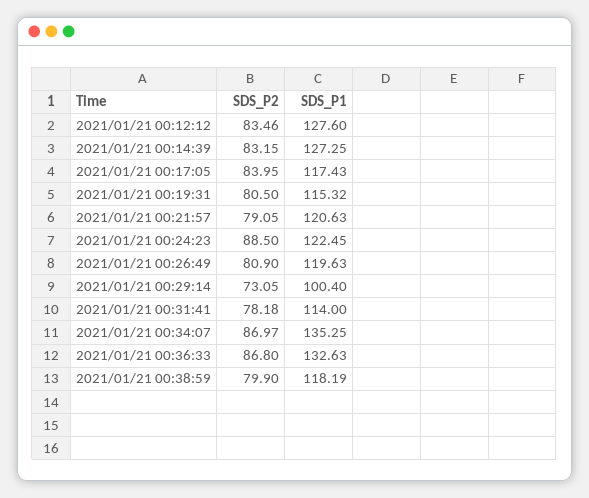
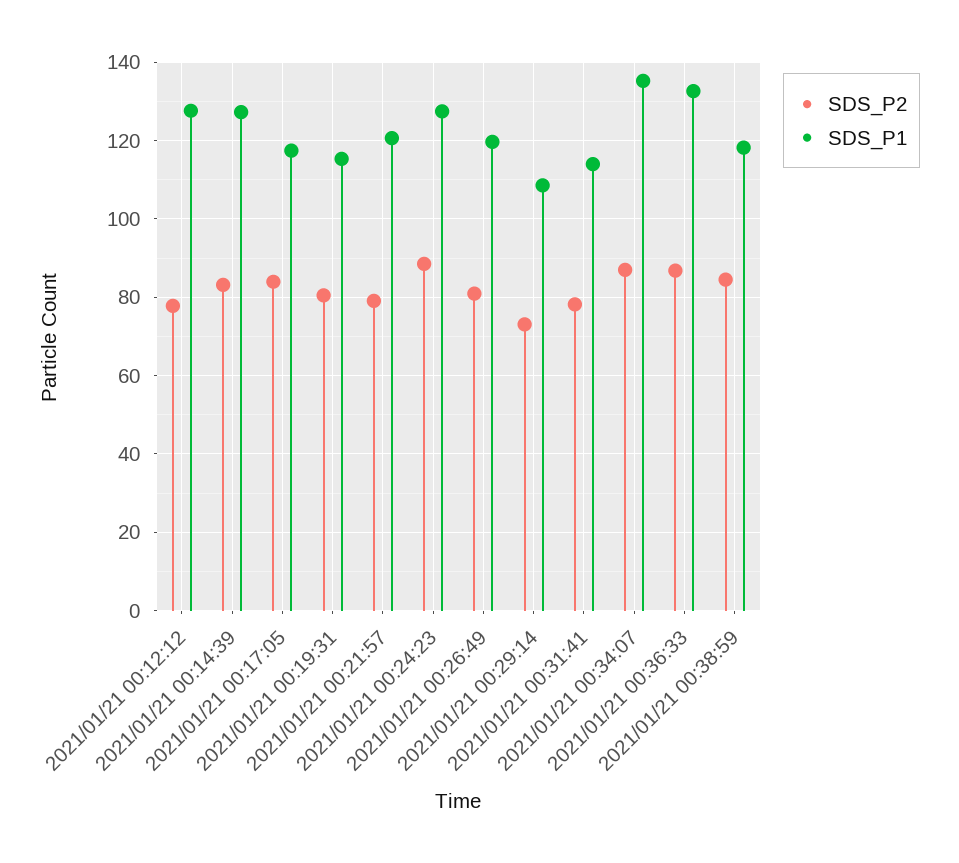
SDS_P2, 2021/01/21 00:12:12: 83.46 -> 78
SDS_P1, 2021/01/21 00:24:23: 122.45 -> 128
SDS_P1, 2021/01/21 00:29:14: 100.4 -> 108
SDS_P2, 2021/01/21 00:38:59: 79.9 -> 84

